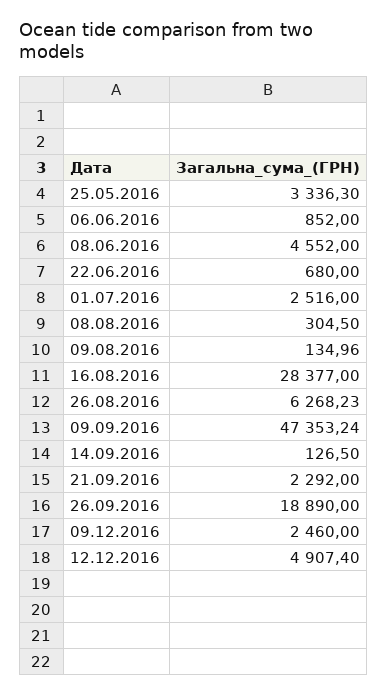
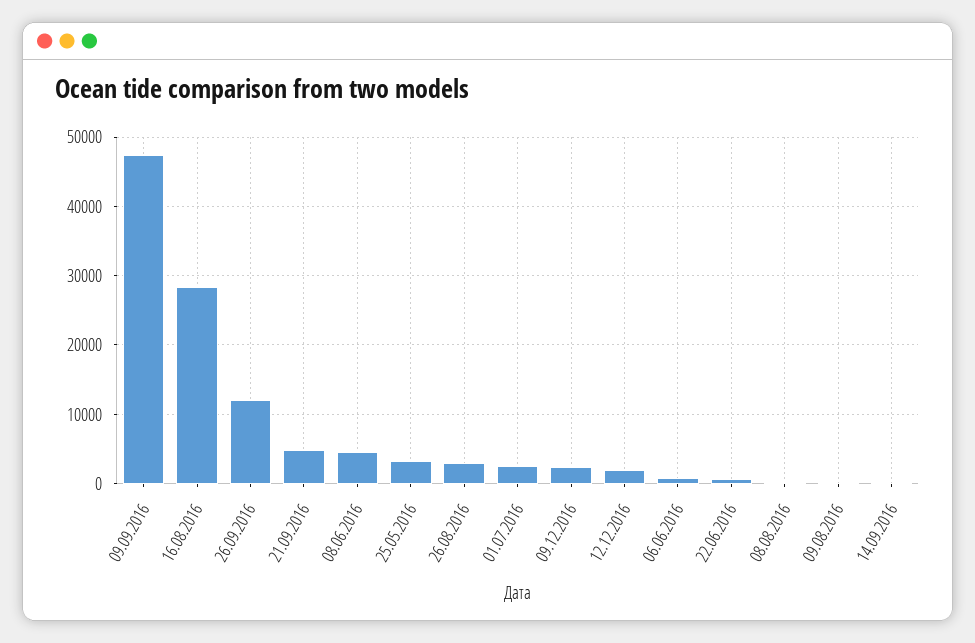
26.08.2016: 6268.23 -> 3000
21.09.2016: 2292 -> 5000
26.09.2016: 18890 -> 12000
12.12.2016: 4907.4 -> 2000

